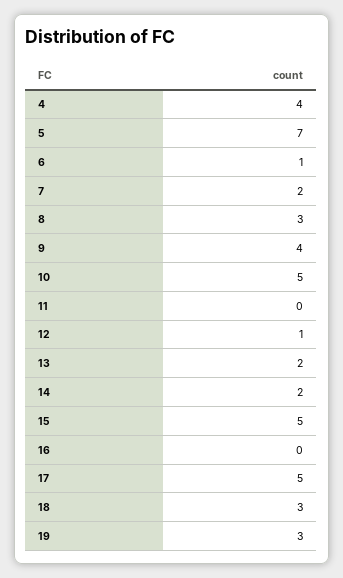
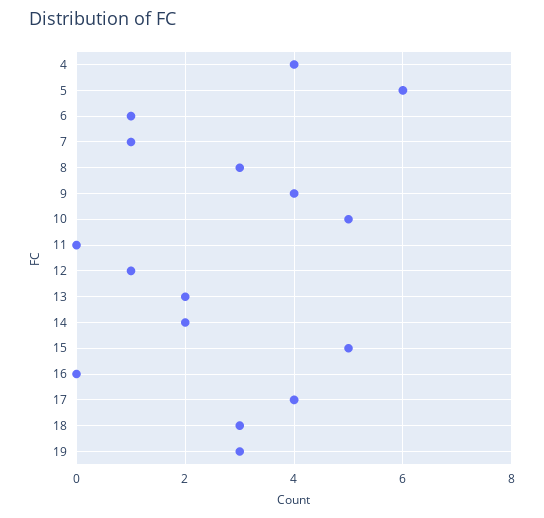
5: 7 -> 6
7: 2 -> 1
17: 5 -> 4

